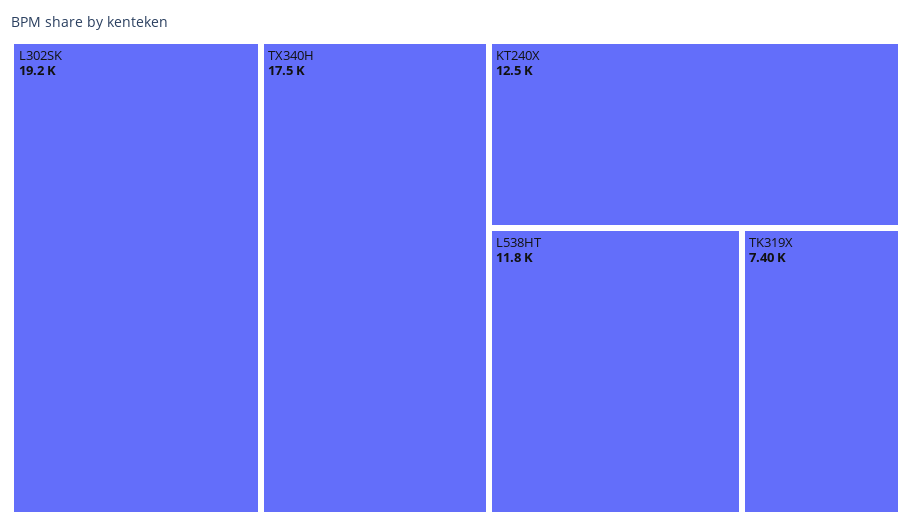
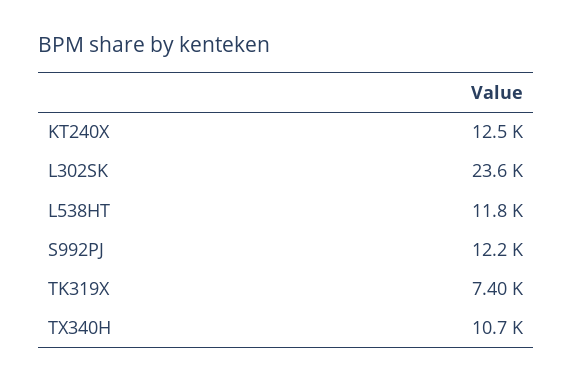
L302SK: 19200 -> 23600
TX340H: 17500 -> 10700
S992PJ: none -> 12200

